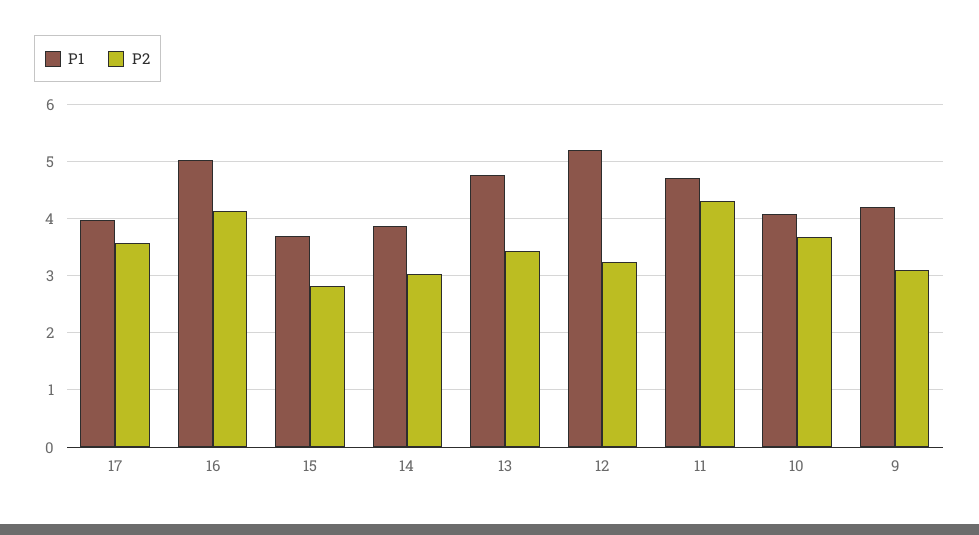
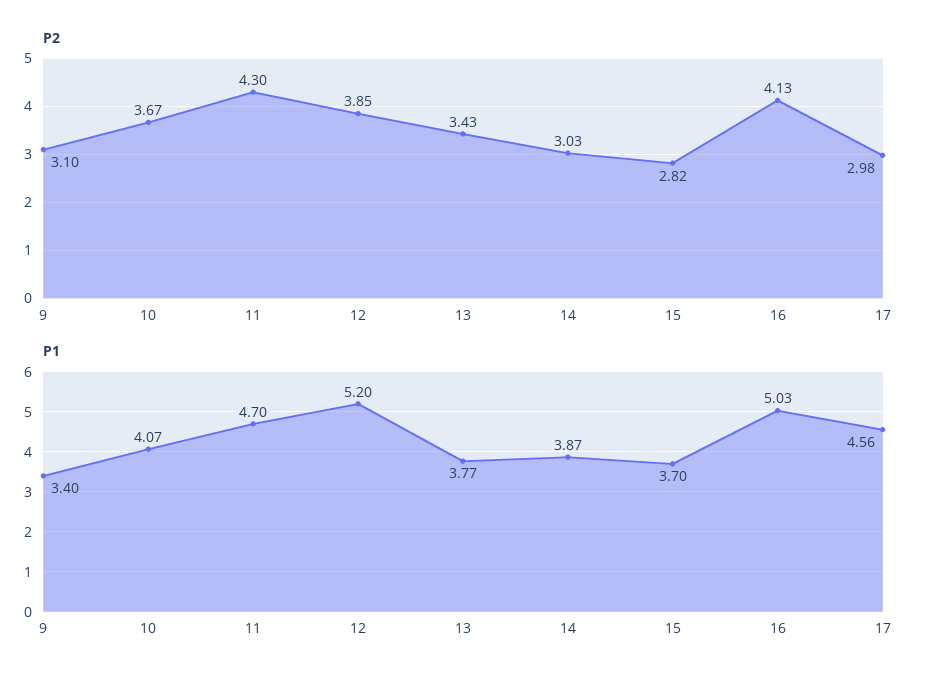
P1, 17: 4 -> 4.56
P2, 17: 3.6 -> 2.98
P1, 13: 4.8 -> 3.77
P2, 12: 3.2 -> 3.85
P1, 9: 4.2 -> 3.4

